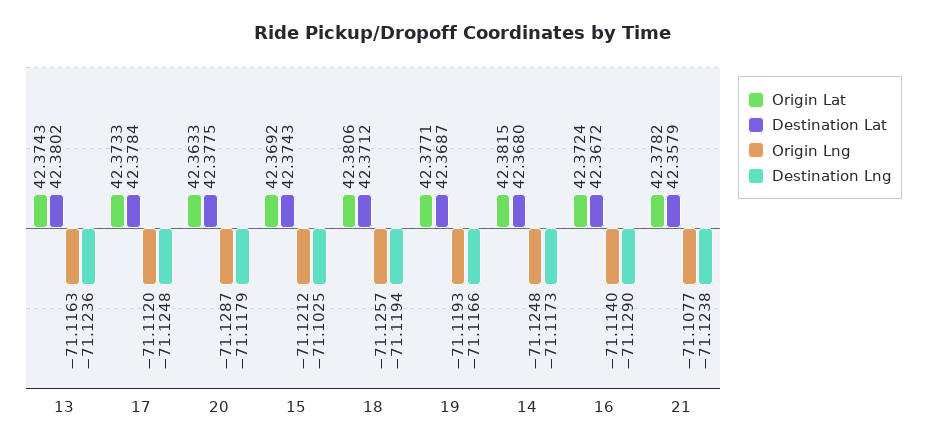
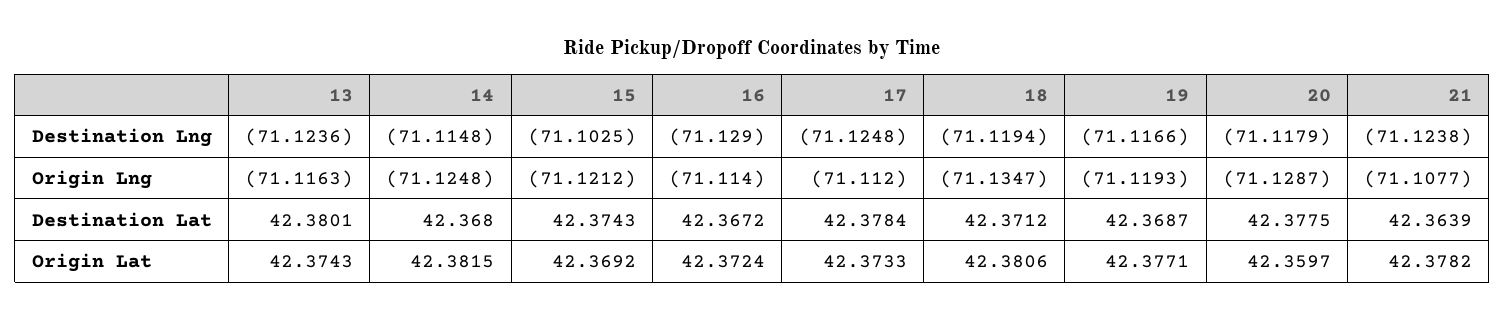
Destination Lat, 13: 42.3802 -> 42.3801
Origin Lat, 20: 42.3633 -> 42.3597
Origin Lng, 18: -71.1257 -> -71.1347
Destination Lng, 14: -71.1173 -> -71.1148
Destination Lat, 21: 42.3579 -> 42.3639

